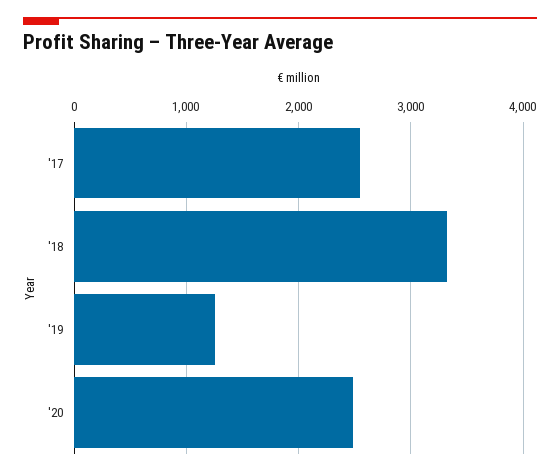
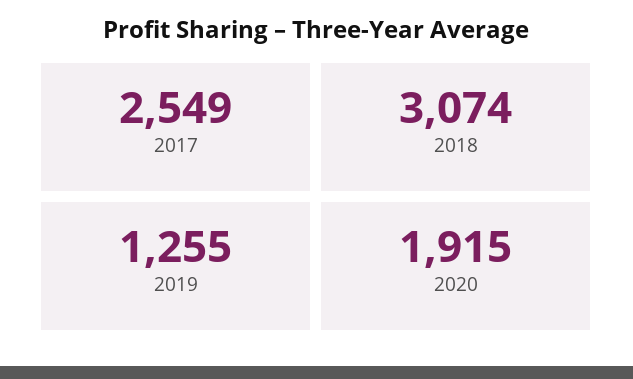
'18: 3300 -> 3074
'20: 2500 -> 1915

